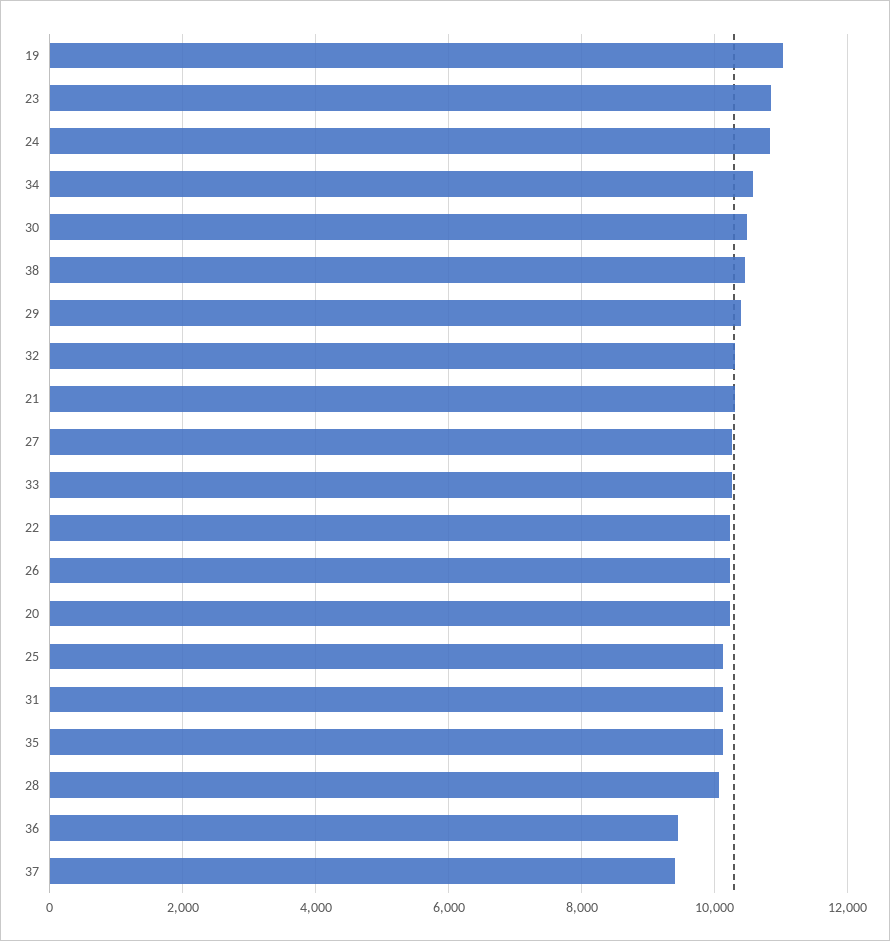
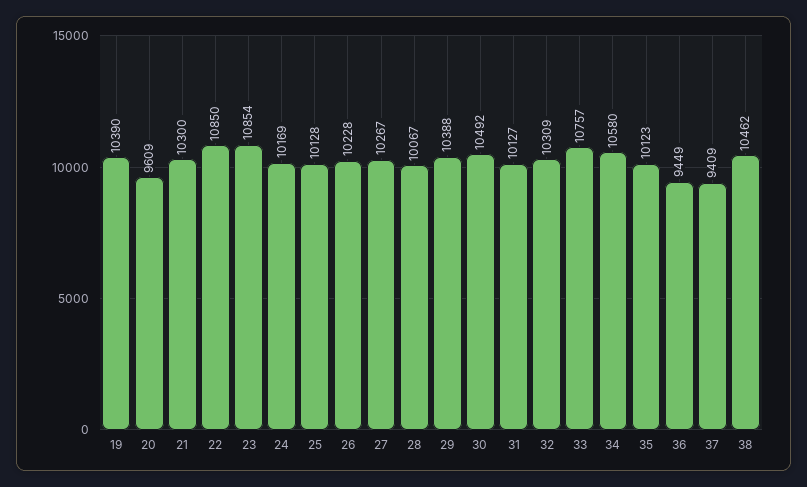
19: 11000 -> 10390
24: 10800 -> 10169
33: 10200 -> 10757
22: 10200 -> 10850
20: 10200 -> 9609

